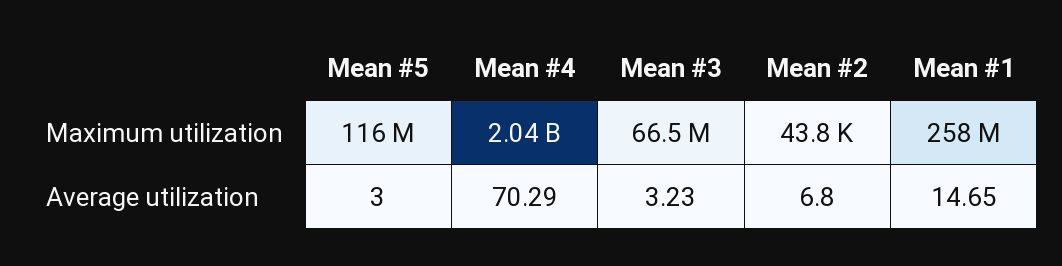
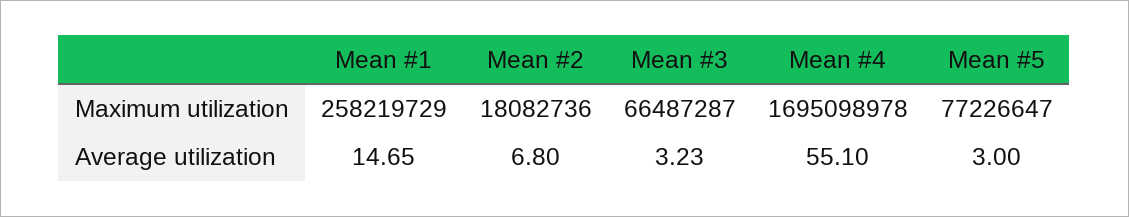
Mean #5, Maximum utilization: 116000000 -> 77226647
Mean #4, Maximum utilization: 2040000000 -> 1695098978
Mean #2, Maximum utilization: 43800 -> 18082736
Mean #4, Average utilization: 70.29 -> 55.1

